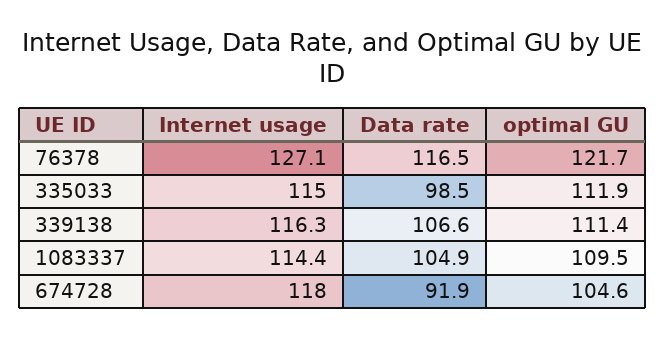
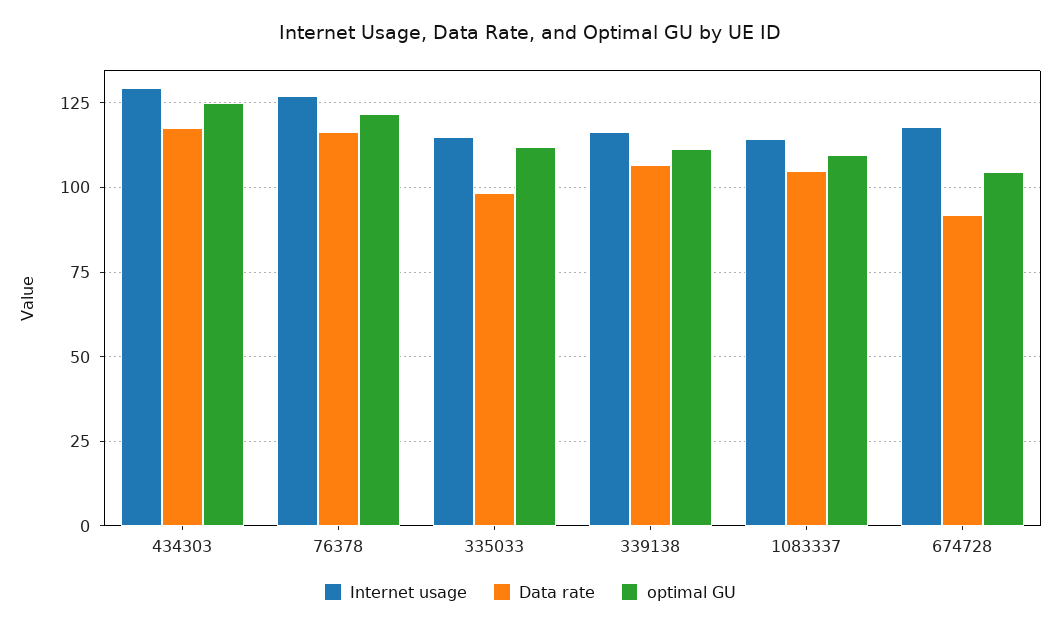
Internet usage, 434303: none -> 130
Data rate, 434303: none -> 117.5
optimal GU, 434303: none -> 125

